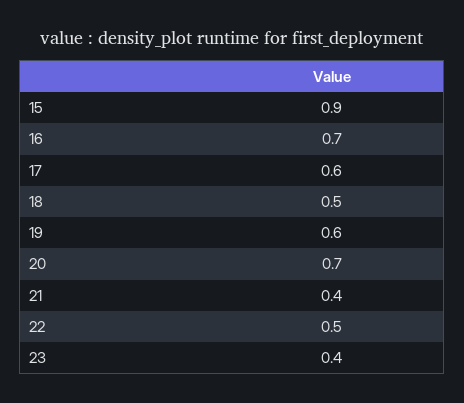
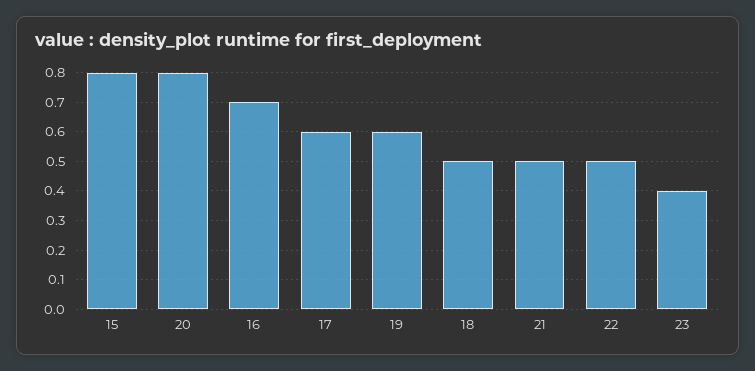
15: 0.9 -> 0.8
20: 0.7 -> 0.8
21: 0.4 -> 0.5

